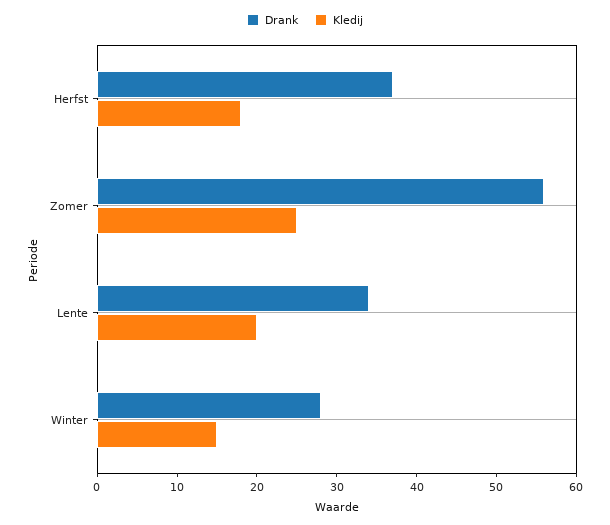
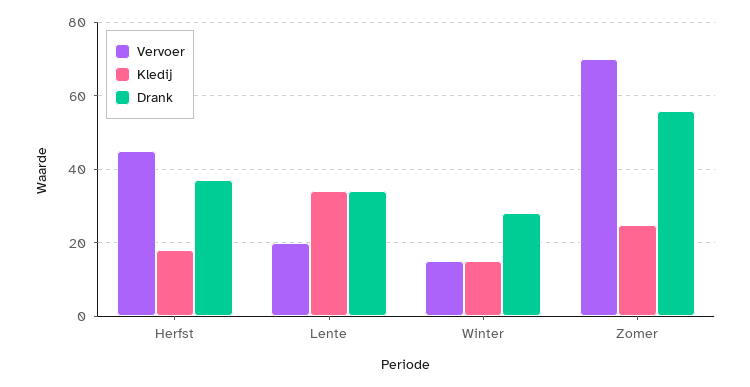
Kledij, Lente: 20 -> 35
Vervoer, Herfst: none -> 45
Vervoer, Lente: none -> 20
Vervoer, Winter: none -> 15
Vervoer, Zomer: none -> 70

